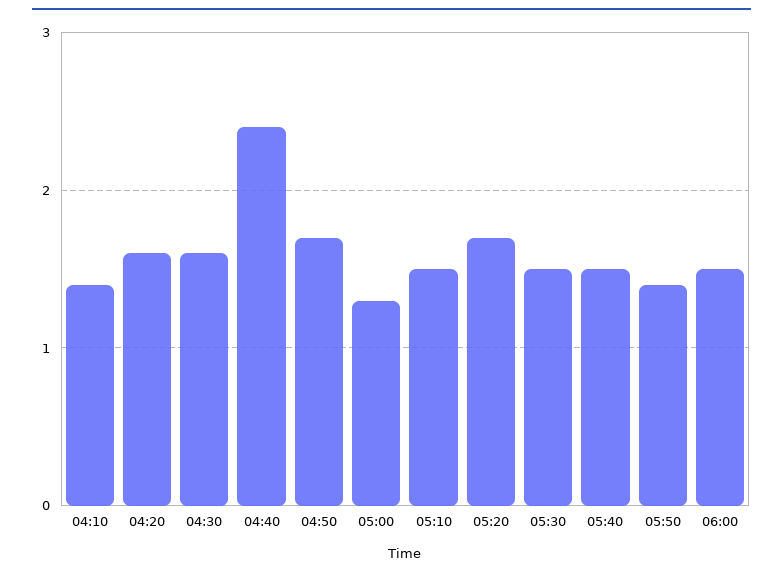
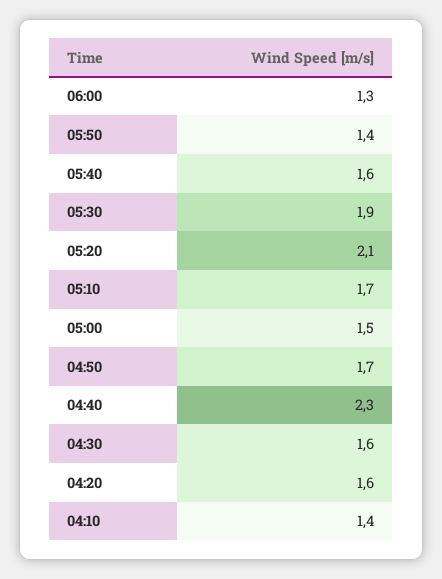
04:40: 2.4 -> 2.3
05:00: 1.3 -> 1.5
05:10: 1.5 -> 1.7
05:20: 1.7 -> 2.1
05:30: 1.5 -> 1.9
05:40: 1.5 -> 1.6
06:00: 1.5 -> 1.3

